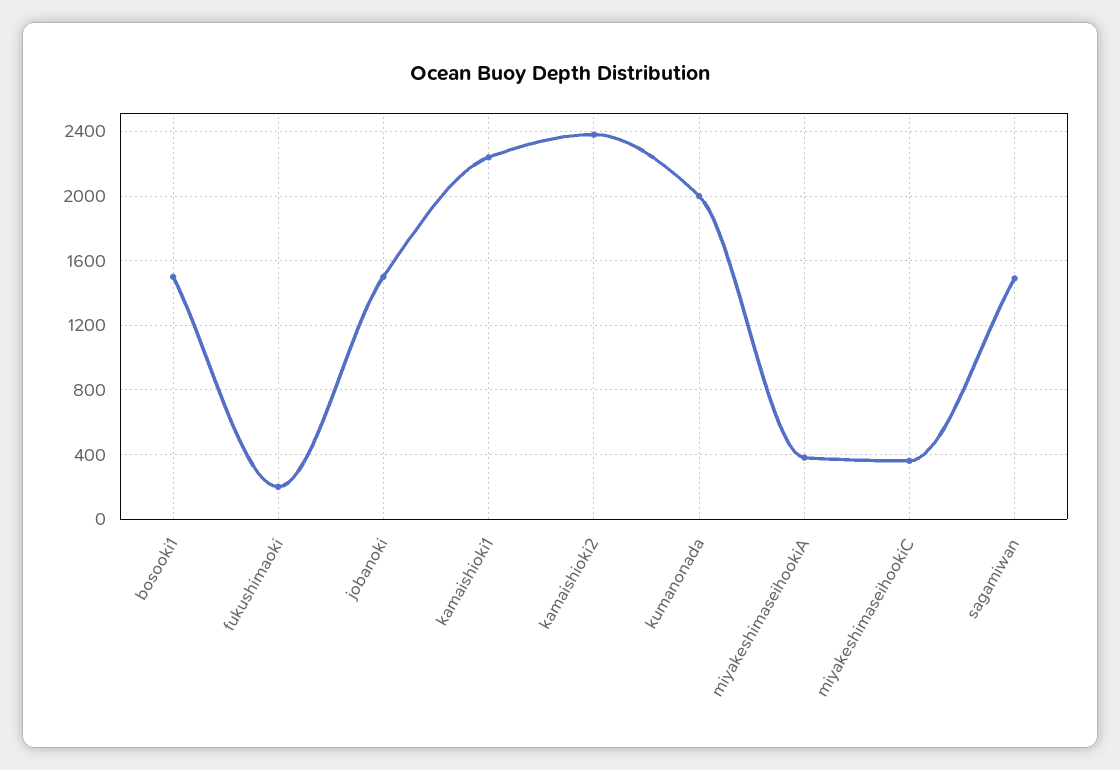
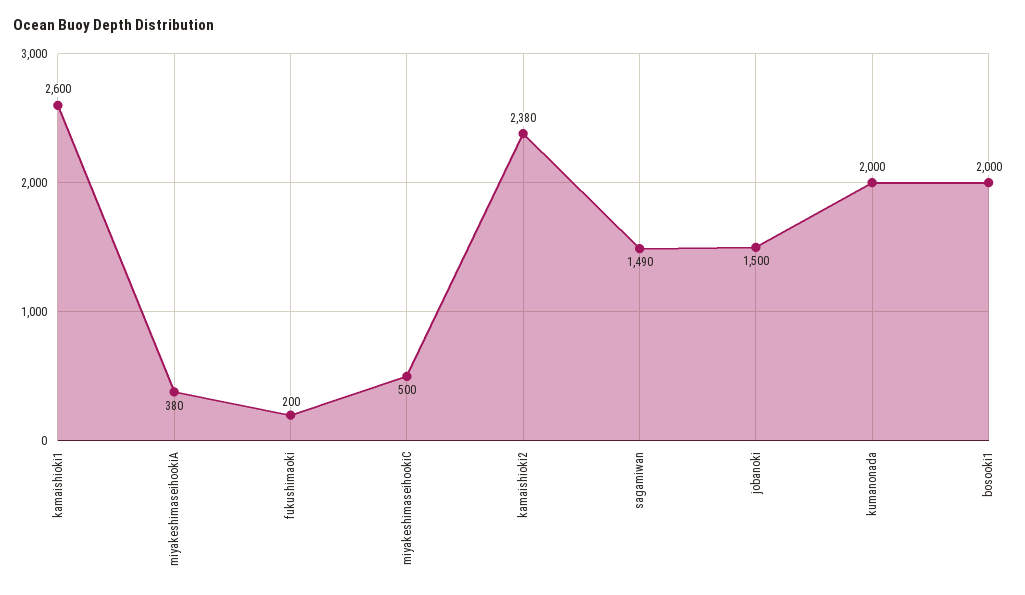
bosooki1: 1500 -> 2000
kamaishioki1: 2250 -> 2600
miyakeshimaseihookiC: 350 -> 500

